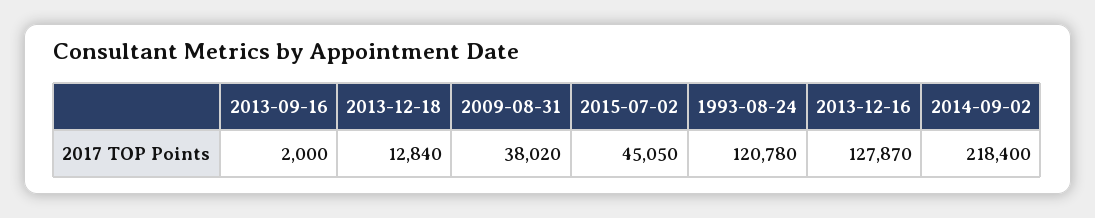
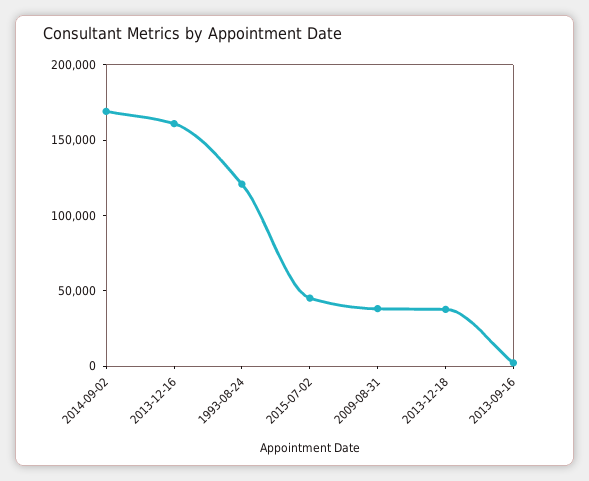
2013-12-18: 12840 -> 40000
2013-12-16: 127870 -> 160000
2014-09-02: 218400 -> 170000

